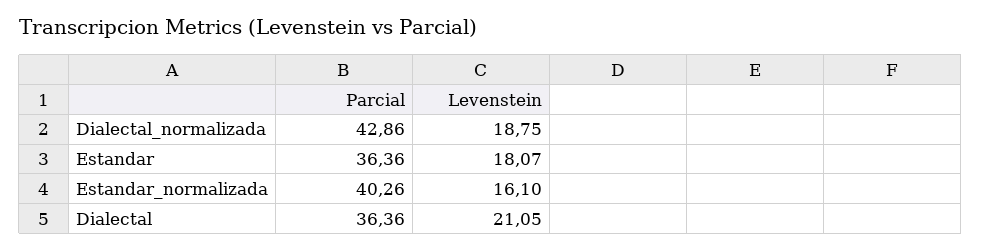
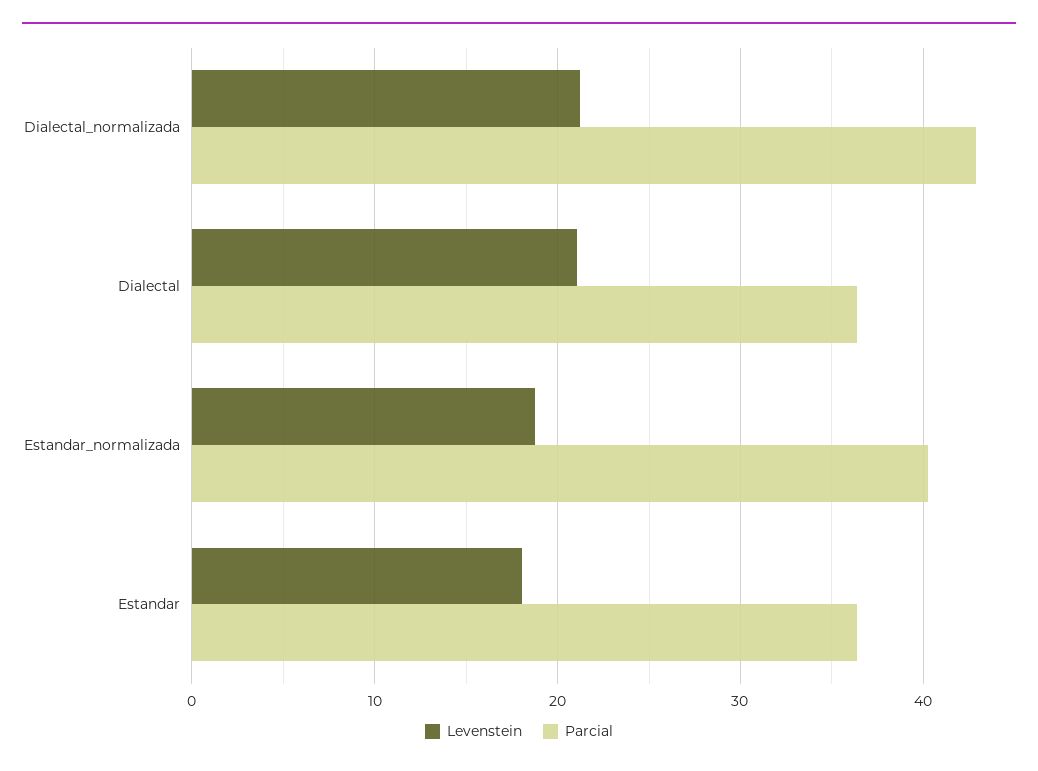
Levenstein, Dialectal_normalizada: 18.75 -> 21
Levenstein, Estandar_normalizada: 16.1 -> 19

